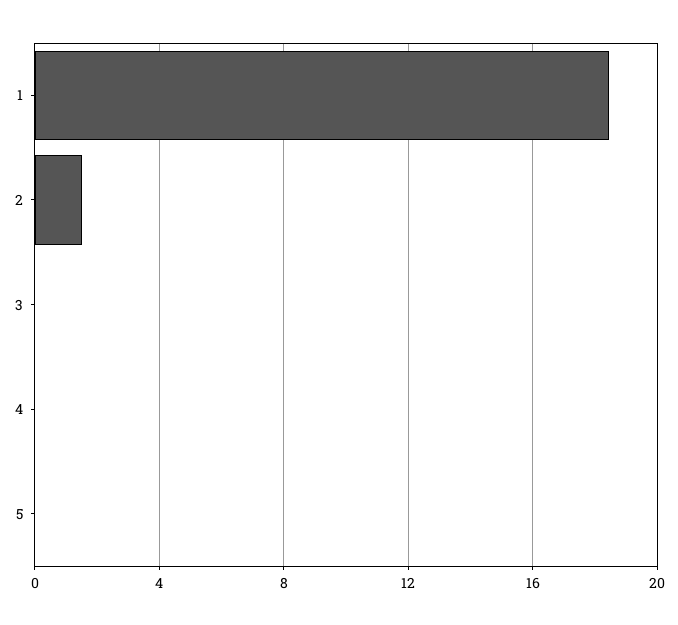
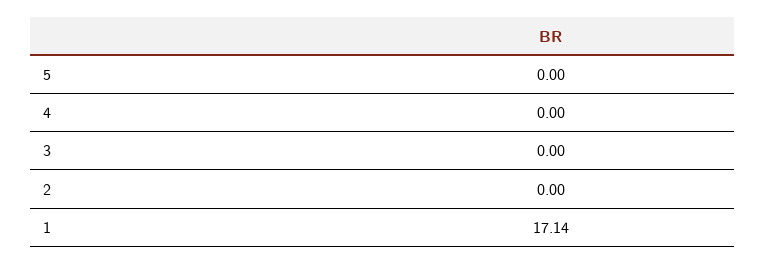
1: 18.5 -> 17.14
2: 1.5 -> 0

